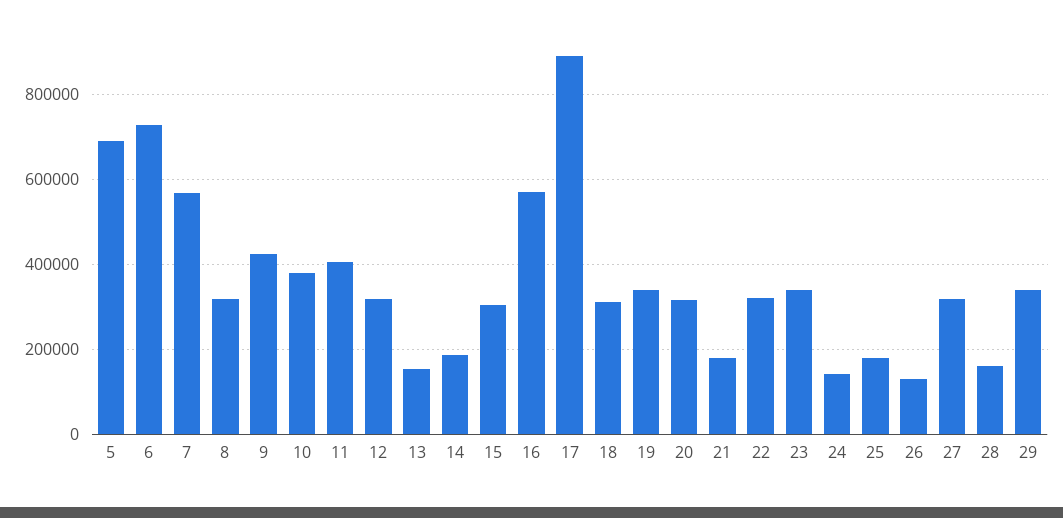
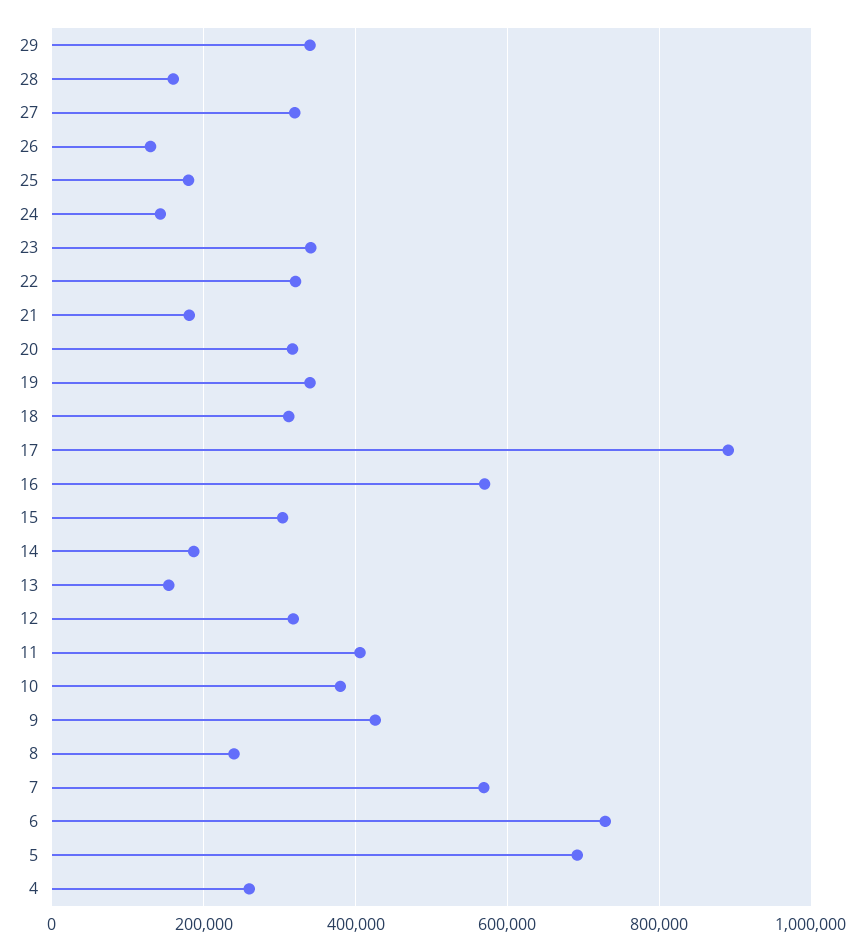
8: 320000 -> 240000
4: none -> 260000

